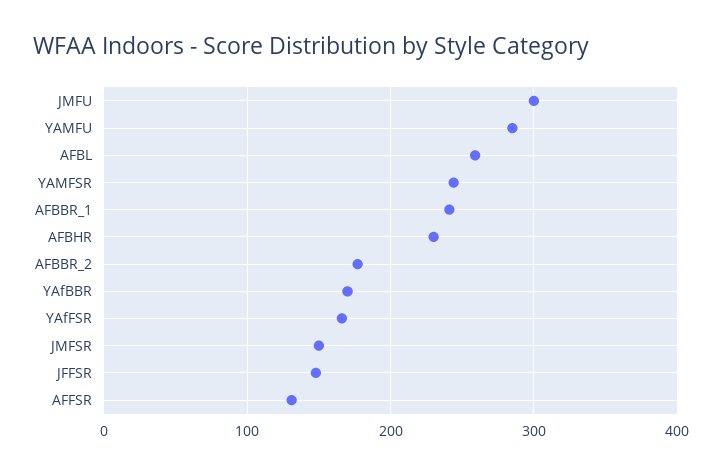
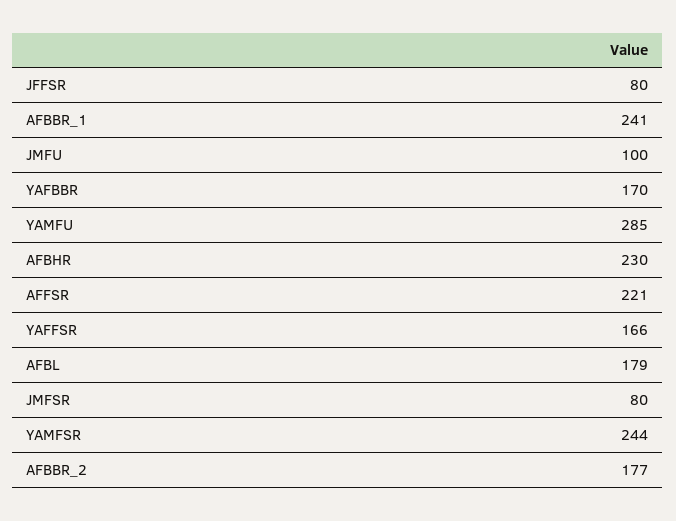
JMFU: 300 -> 100
AFBL: 260 -> 179
JMFSR: 150 -> 80
JFFSR: 150 -> 80
AFFSR: 130 -> 221

